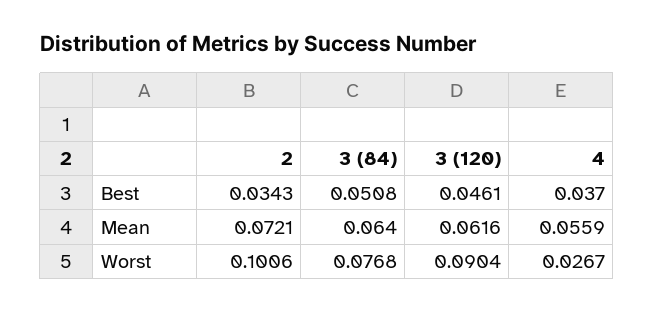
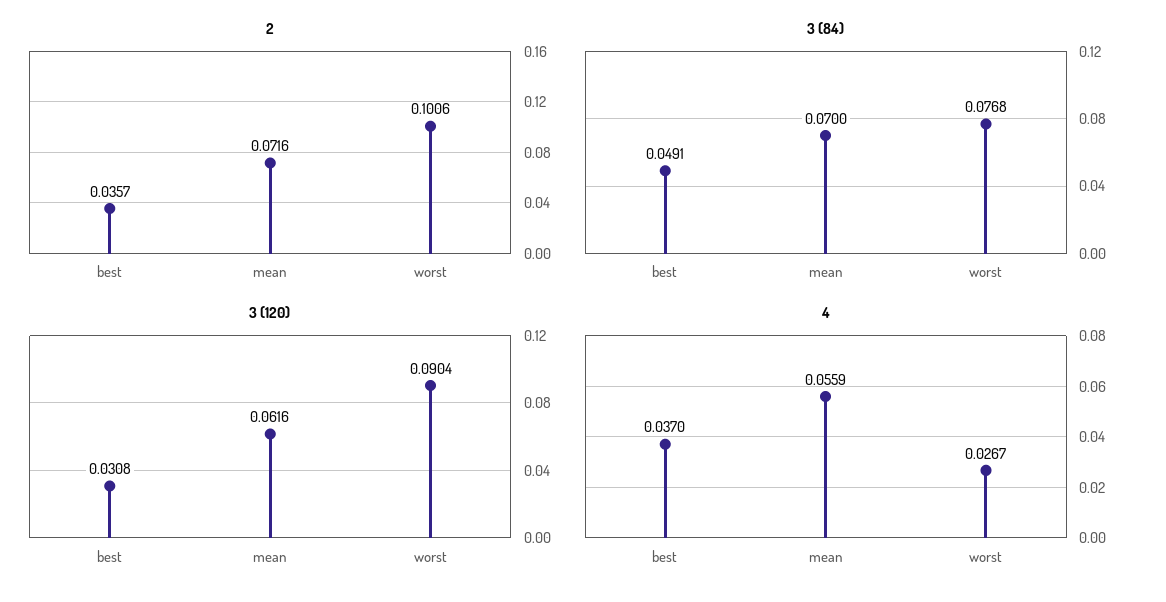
2, Best: 0.0343 -> 0.0357
3 (84), Best: 0.0508 -> 0.0491
3 (120), Best: 0.0461 -> 0.0308
2, Mean: 0.0721 -> 0.0716
3 (84), Mean: 0.064 -> 0.07

